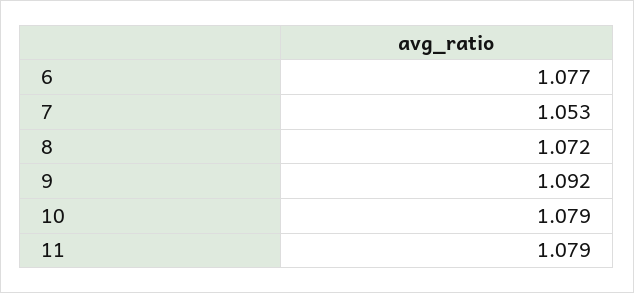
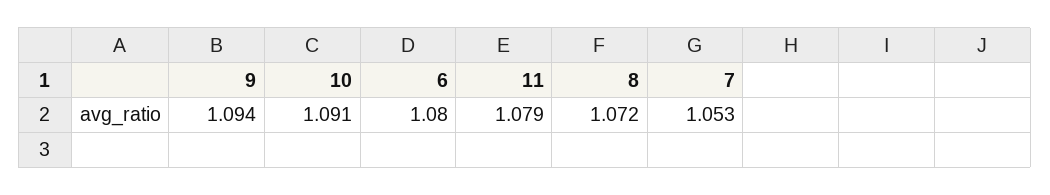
6: 1.077 -> 1.08
9: 1.092 -> 1.094
10: 1.079 -> 1.091

